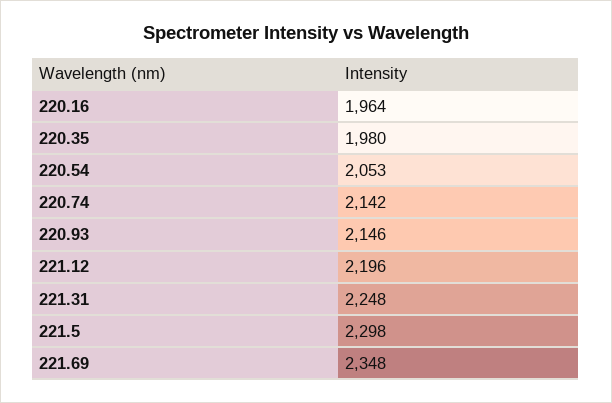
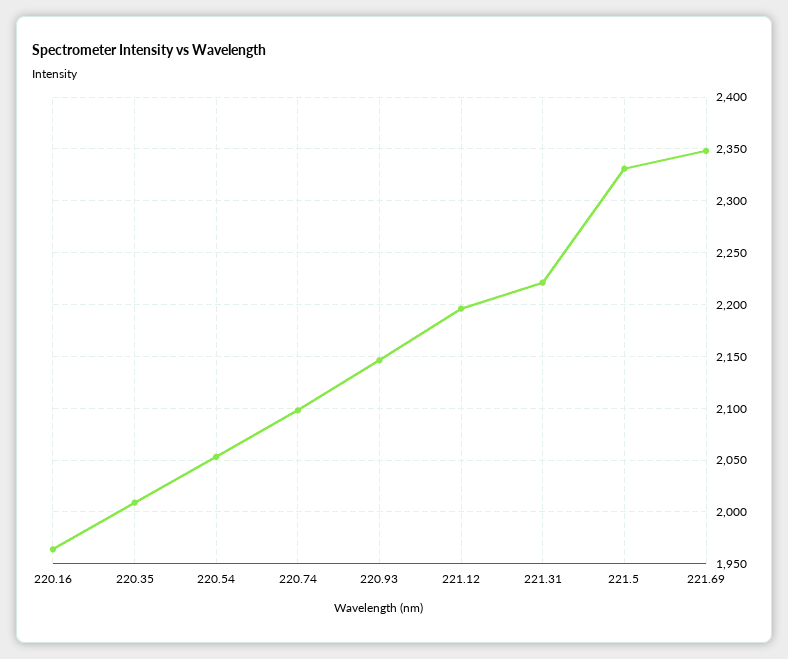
220.35: 1980 -> 2010
220.74: 2142 -> 2100
221.31: 2248 -> 2220
221.5: 2298 -> 2330

